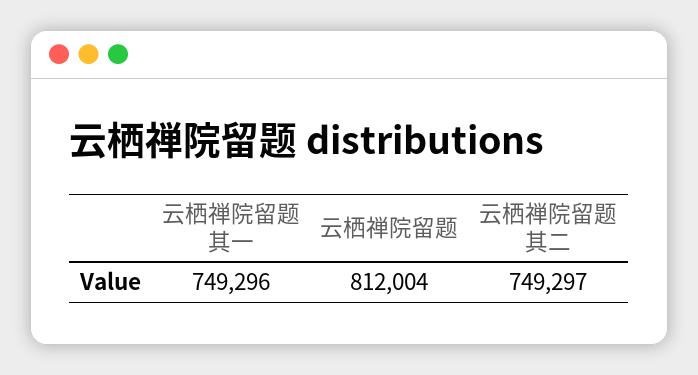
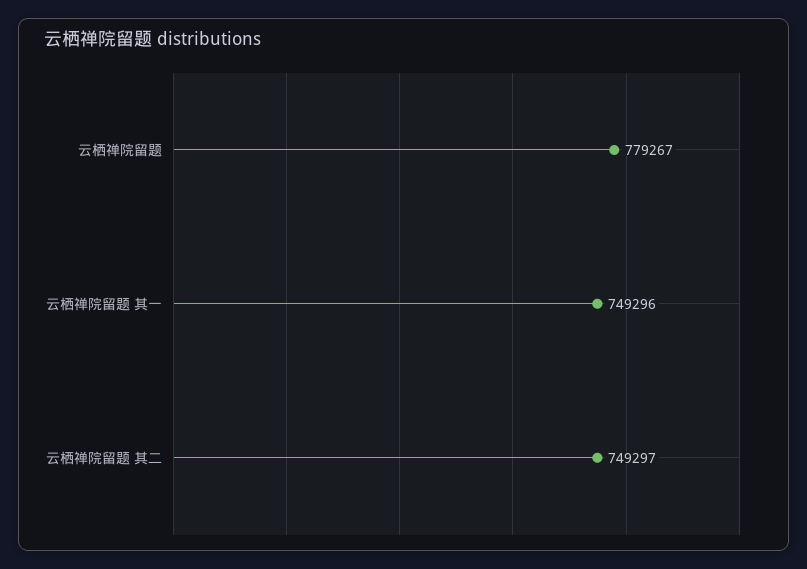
云栖禅院留题: 812004 -> 779267

